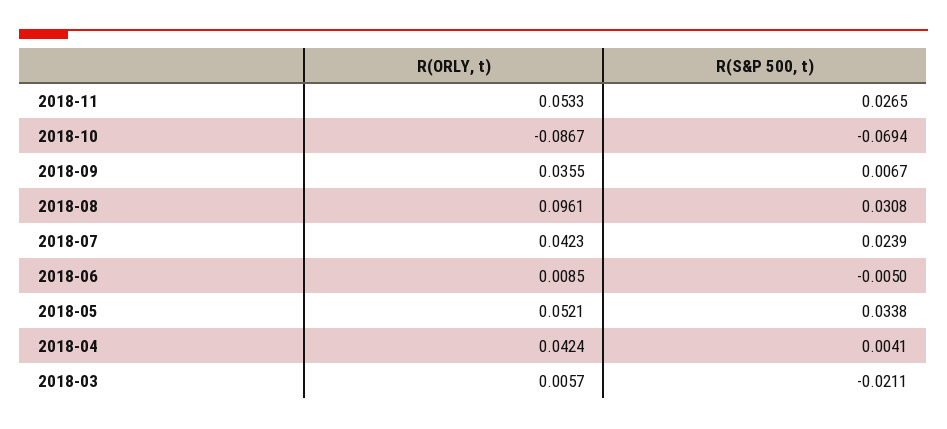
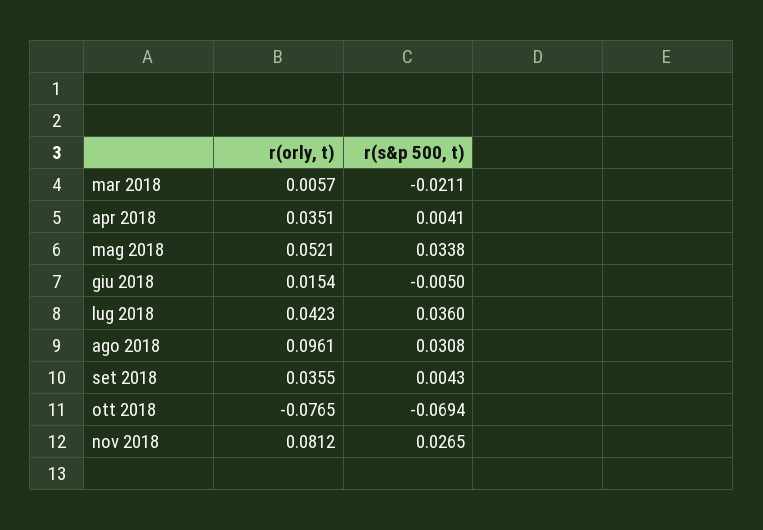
R(ORLY, t), 2018-11: 0.0533 -> 0.0812
R(ORLY, t), 2018-10: -0.0867 -> -0.0765
R(S&P 500, t), 2018-09: 0.0067 -> 0.0043
R(S&P 500, t), 2018-07: 0.0239 -> 0.036
R(ORLY, t), 2018-06: 0.0085 -> 0.0154
R(ORLY, t), 2018-04: 0.0424 -> 0.0351

